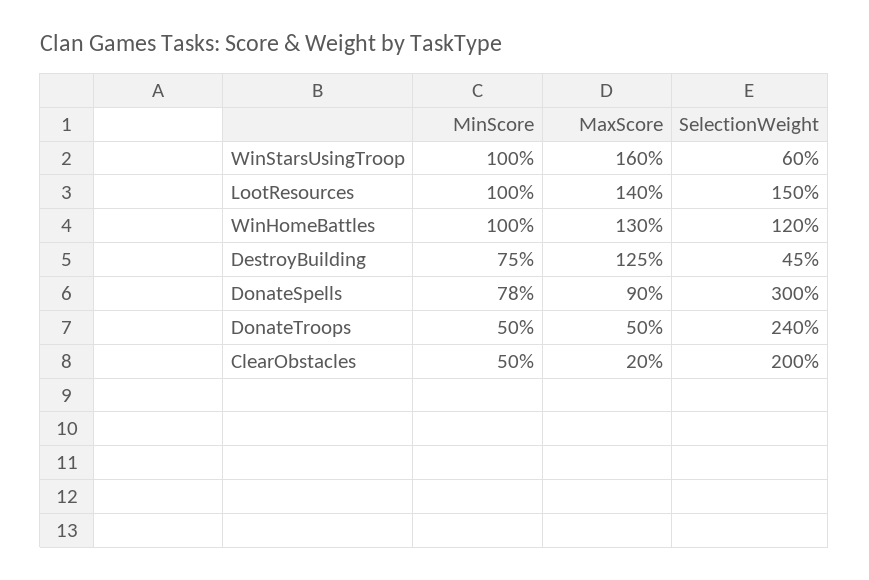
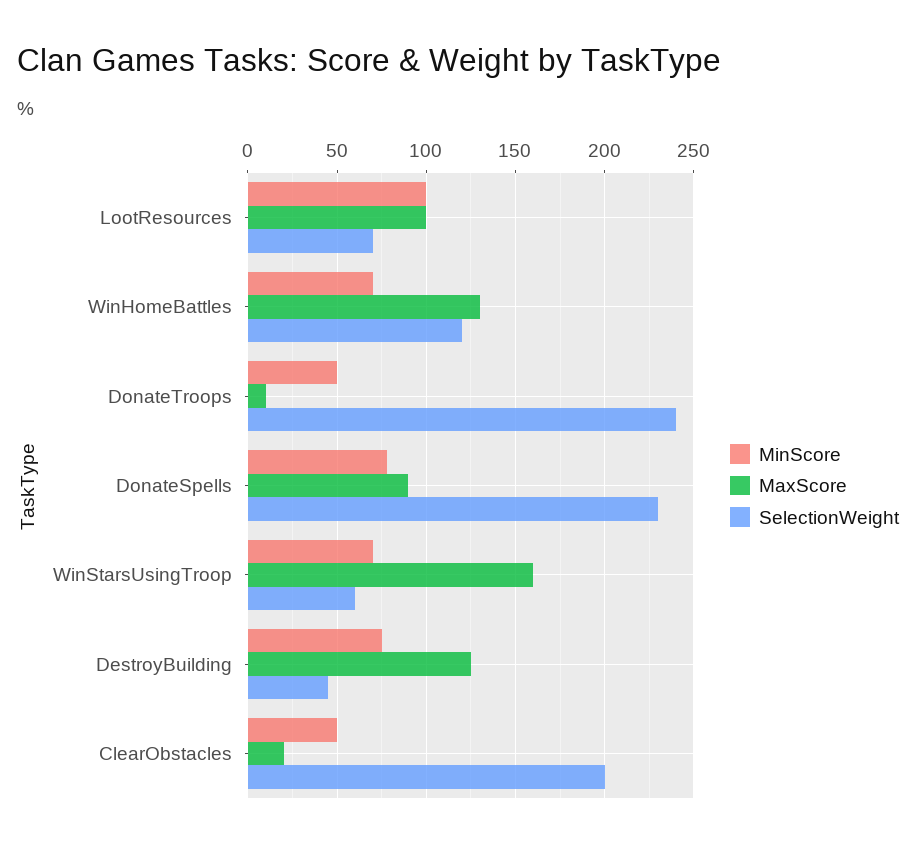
MinScore, WinStarsUsingTroop: 100 -> 70
MaxScore, LootResources: 140 -> 100
SelectionWeight, LootResources: 150 -> 70
MinScore, WinHomeBattles: 100 -> 70
SelectionWeight, DonateSpells: 300 -> 230
MaxScore, DonateTroops: 50 -> 10

